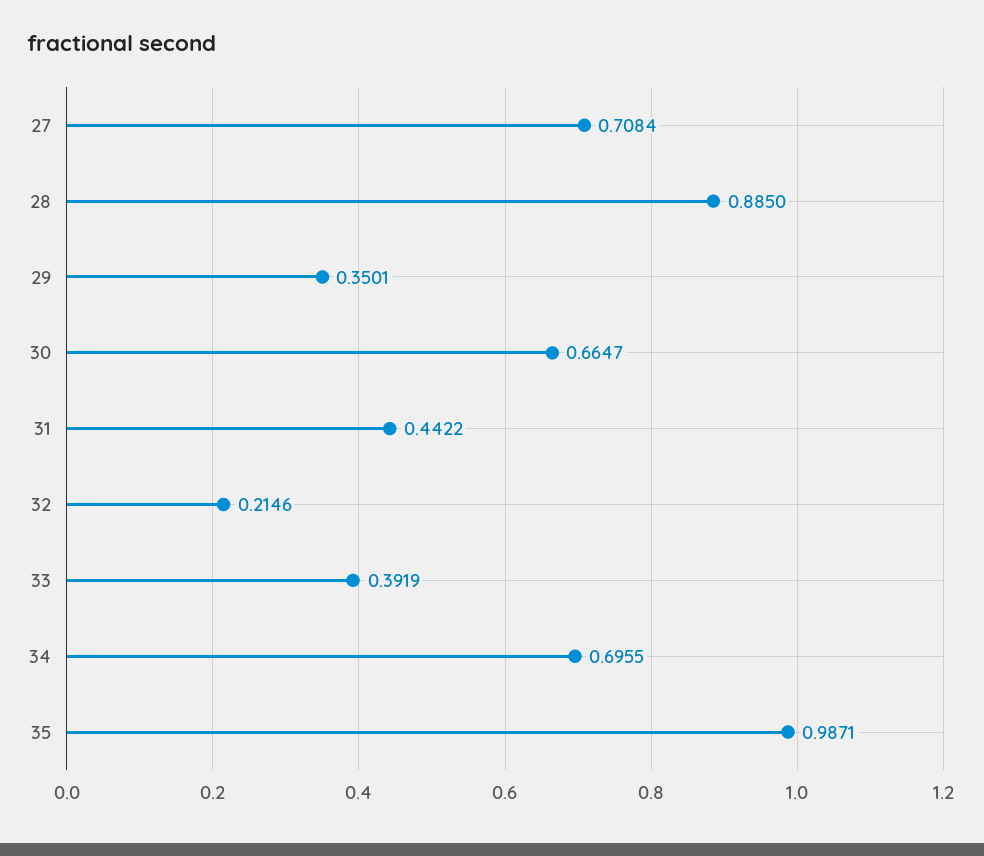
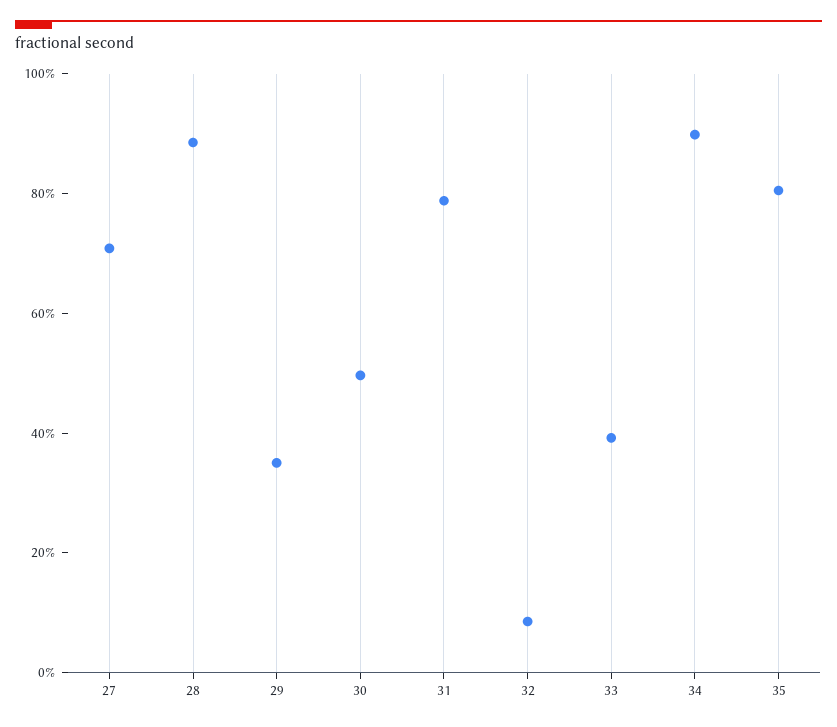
30: 0.6647 -> 0.5
31: 0.4422 -> 0.8
32: 0.2146 -> 0.1
34: 0.6955 -> 0.9
35: 0.9871 -> 0.8

